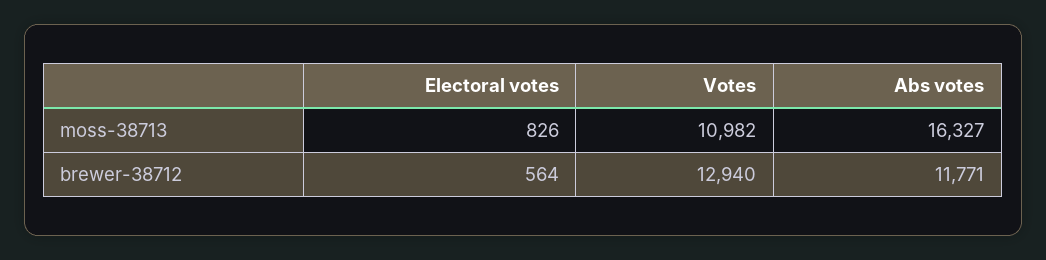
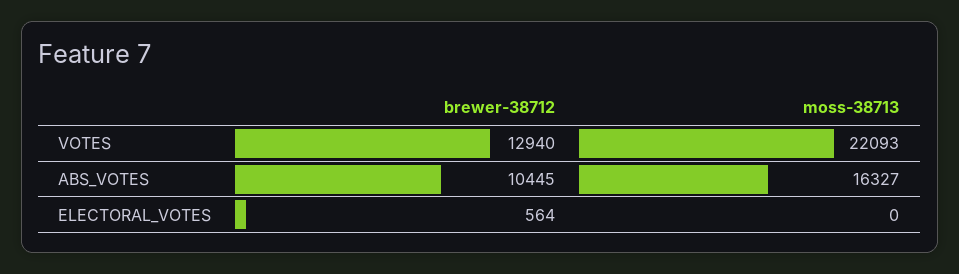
Electoral votes, moss-38713: 826 -> 0
Votes, moss-38713: 10982 -> 22093
Abs votes, brewer-38712: 11771 -> 10445

